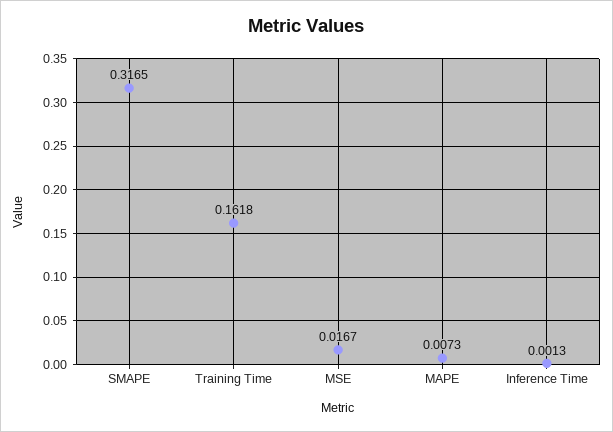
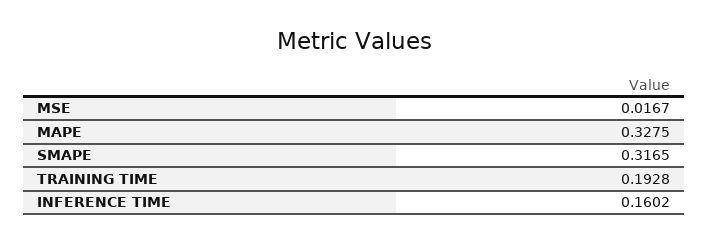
Training Time: 0.1618 -> 0.1928
MAPE: 0.0073 -> 0.3275
Inference Time: 0.0013 -> 0.1602

